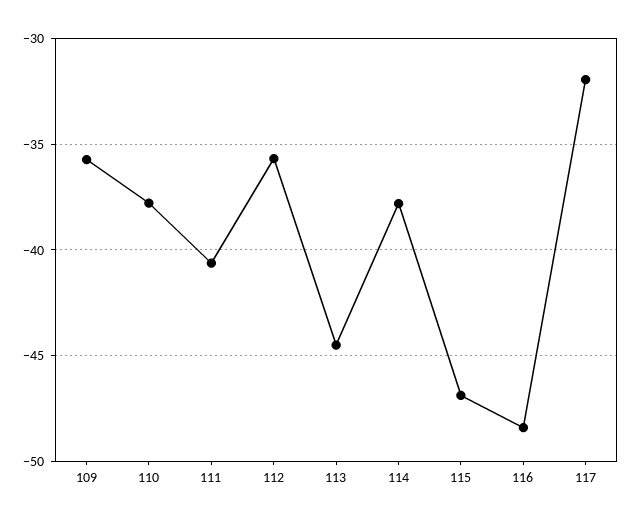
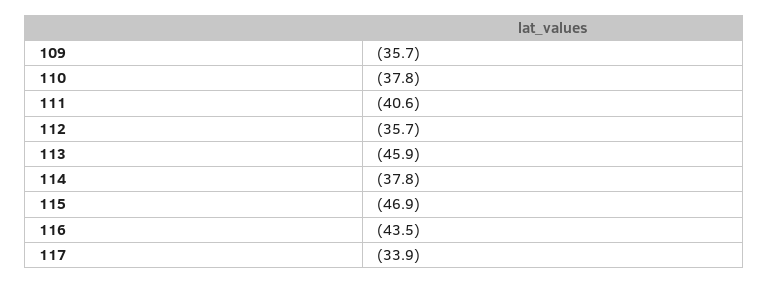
113: -44.5 -> -45.9
116: -48.5 -> -43.5
117: -32 -> -33.9

